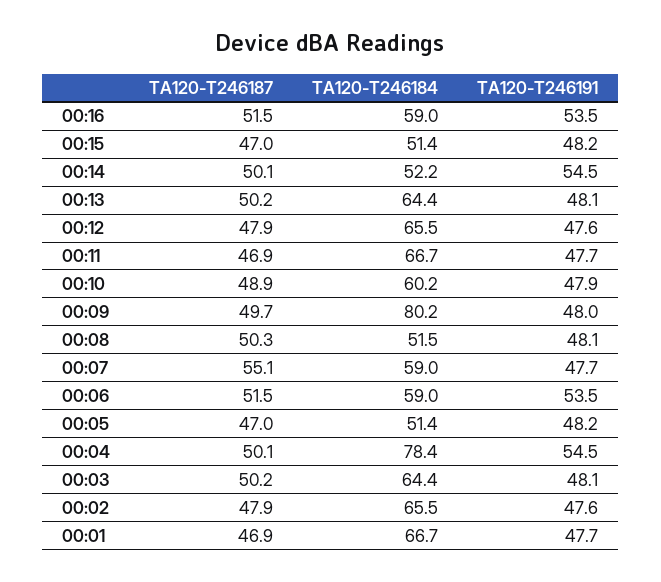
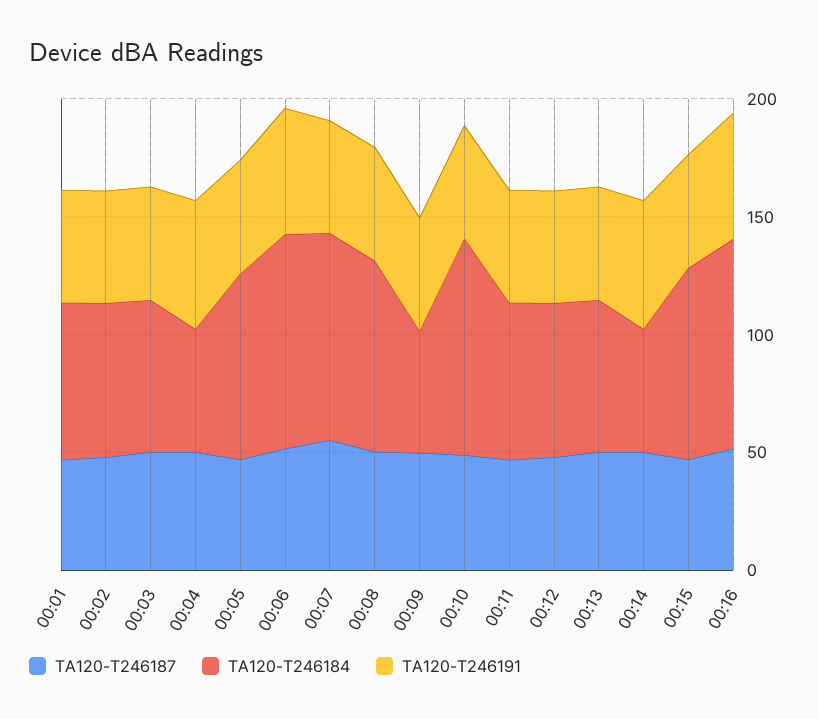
TA120-T246184, 00:16: 59 -> 90
TA120-T246184, 00:15: 51.4 -> 80
TA120-T246184, 00:10: 60.2 -> 90
TA120-T246184, 00:09: 80.2 -> 50
TA120-T246184, 00:08: 51.5 -> 80
TA120-T246184, 00:07: 59 -> 90
TA120-T246184, 00:06: 59 -> 90
TA120-T246184, 00:05: 51.4 -> 80
TA120-T246184, 00:04: 78.4 -> 50

